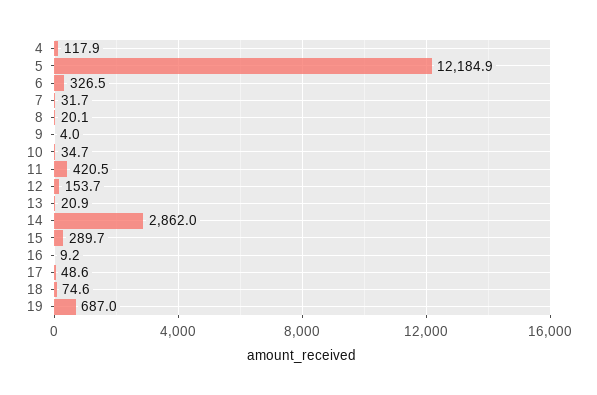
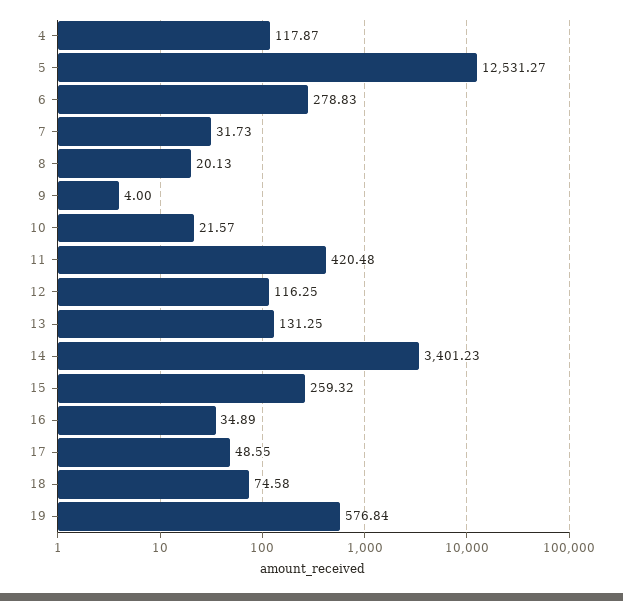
5: 12184.9 -> 12531.27
6: 326.5 -> 278.83
10: 34.7 -> 21.57
12: 153.7 -> 116.25
13: 20.9 -> 131.25
14: 2862 -> 3401.23
15: 289.7 -> 259.32
16: 9.2 -> 34.89
19: 687 -> 576.84

